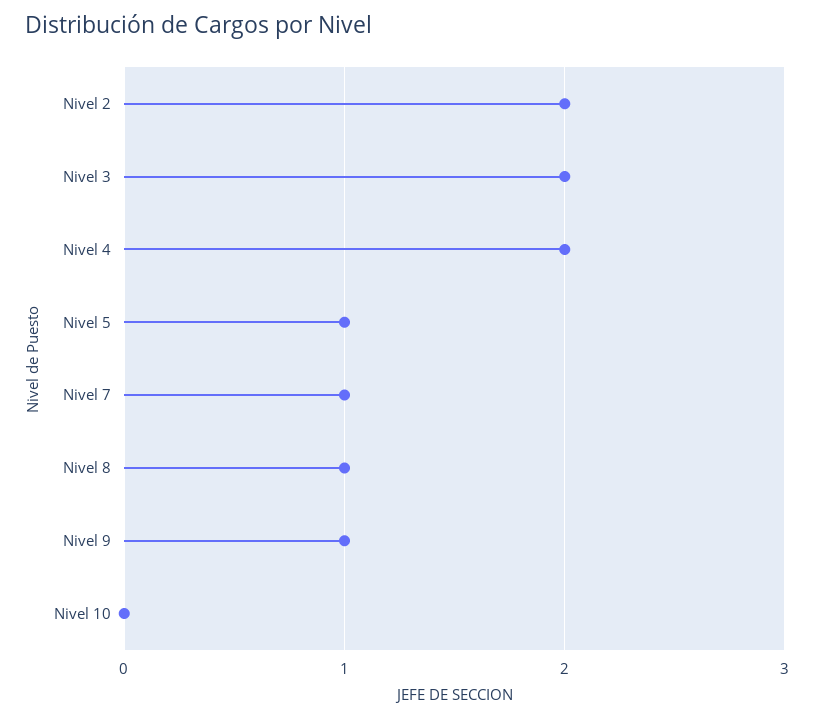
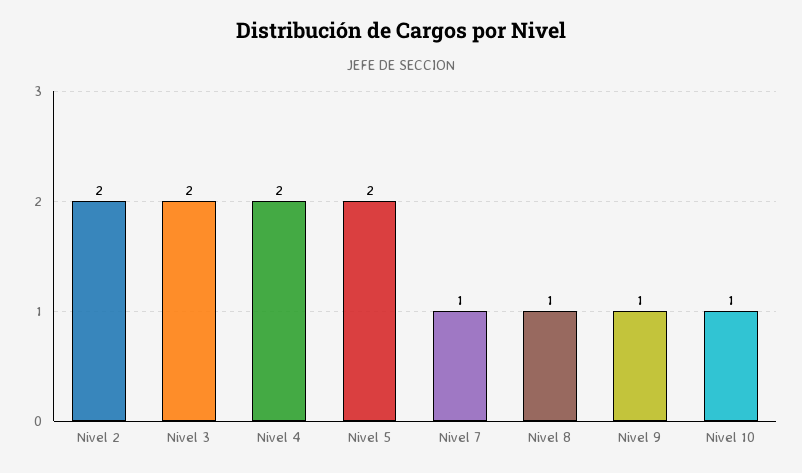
Nivel 5: 1 -> 2
Nivel 10: 0 -> 1

